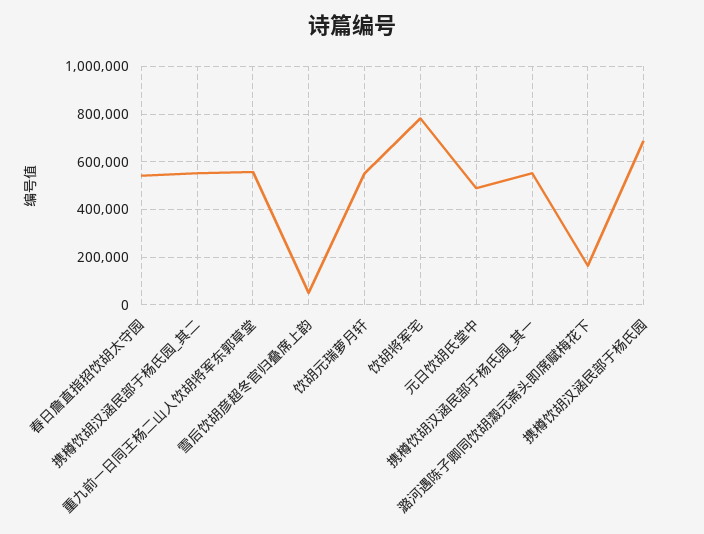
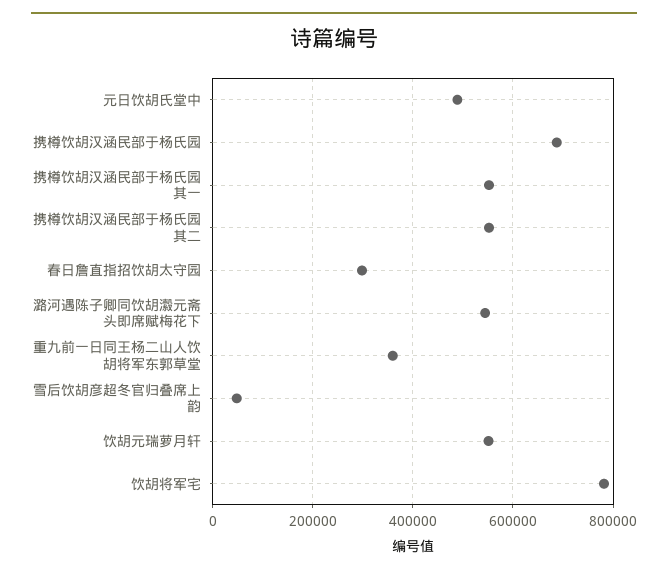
春日詹直指招饮胡太守园: 550000 -> 300000
重九前一日同王杨二山人饮胡将军东郭草堂: 550000 -> 360000
潞河遇陈子卿同饮胡瀫元斋头即席赋梅花下: 150000 -> 540000

